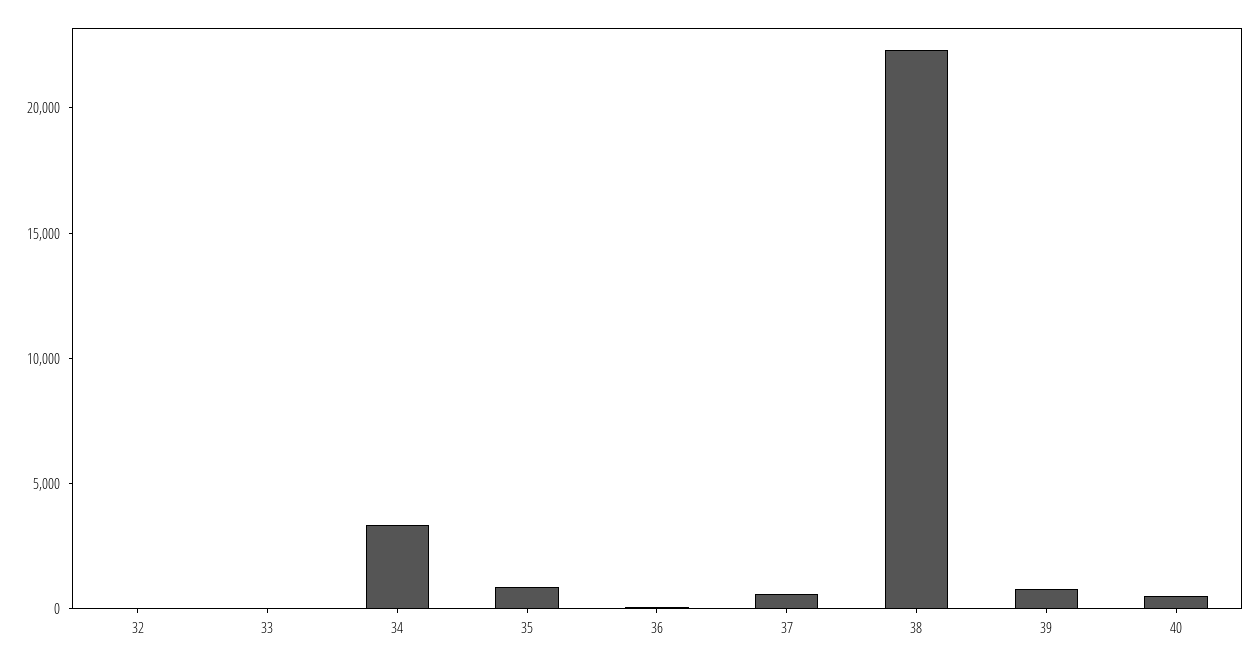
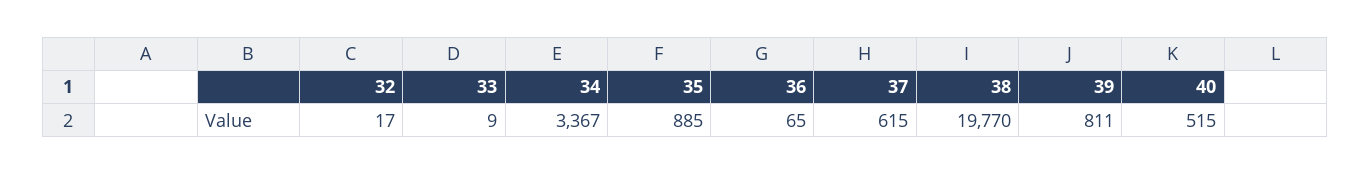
38: 22000 -> 19770

